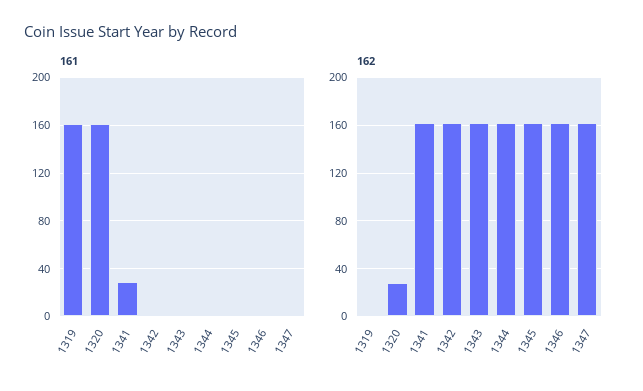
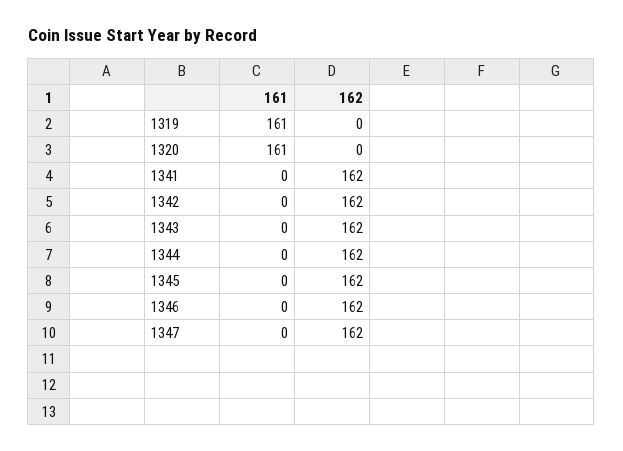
161, 1341: 30 -> 0
162, 1320: 30 -> 0

